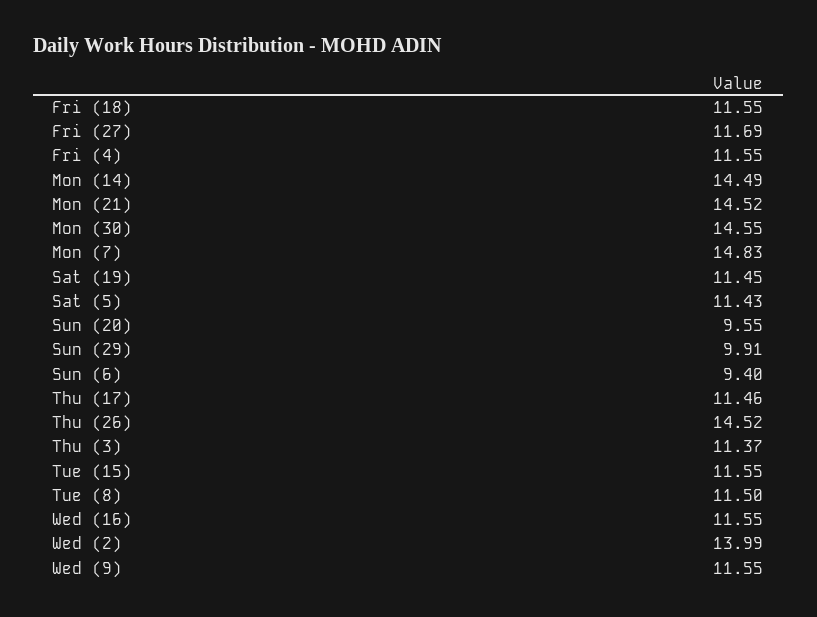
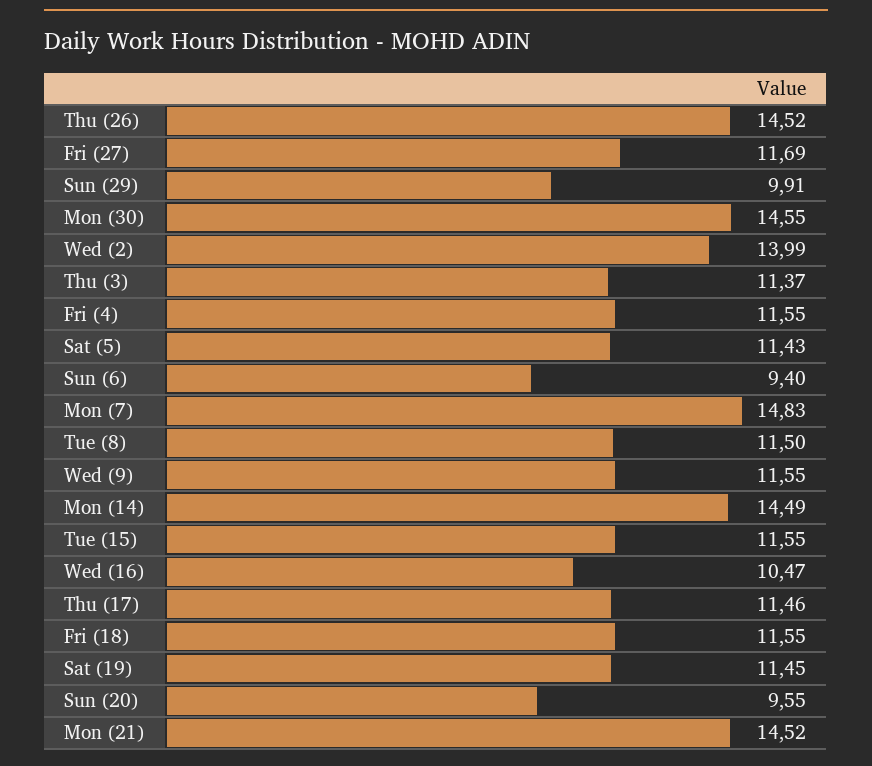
Wed (16): 11.55 -> 10.47

